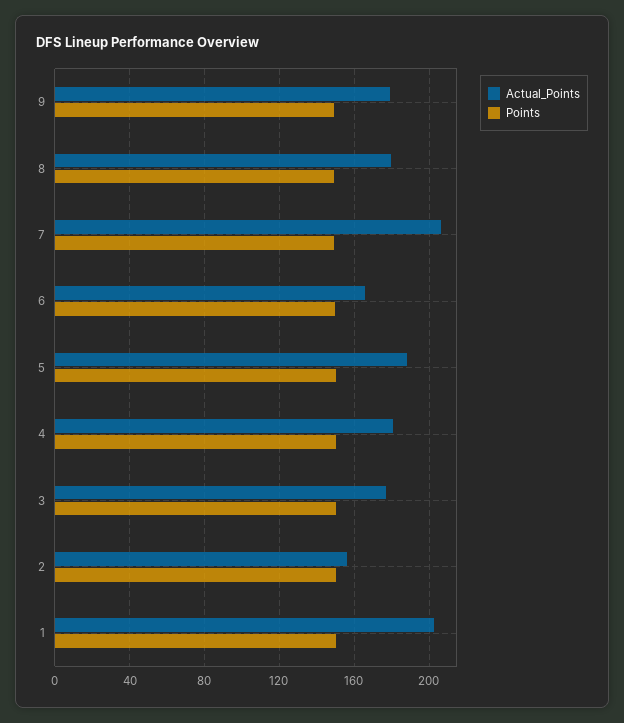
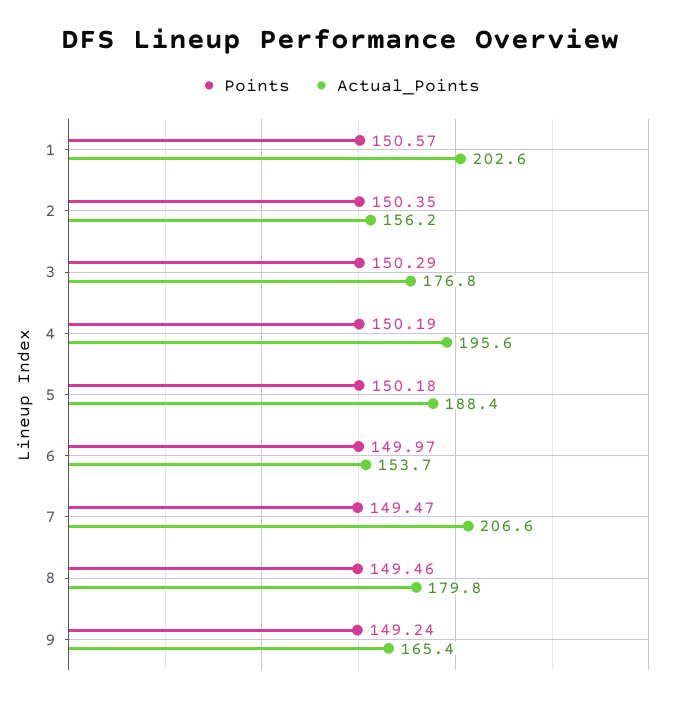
Actual_Points, 9: 180 -> 165.4
Actual_Points, 6: 165 -> 153.7
Actual_Points, 4: 180 -> 195.6

